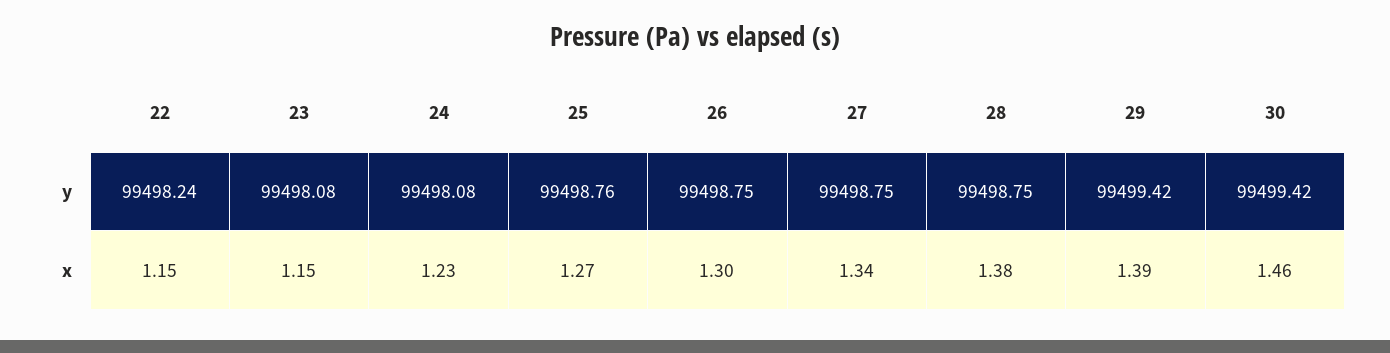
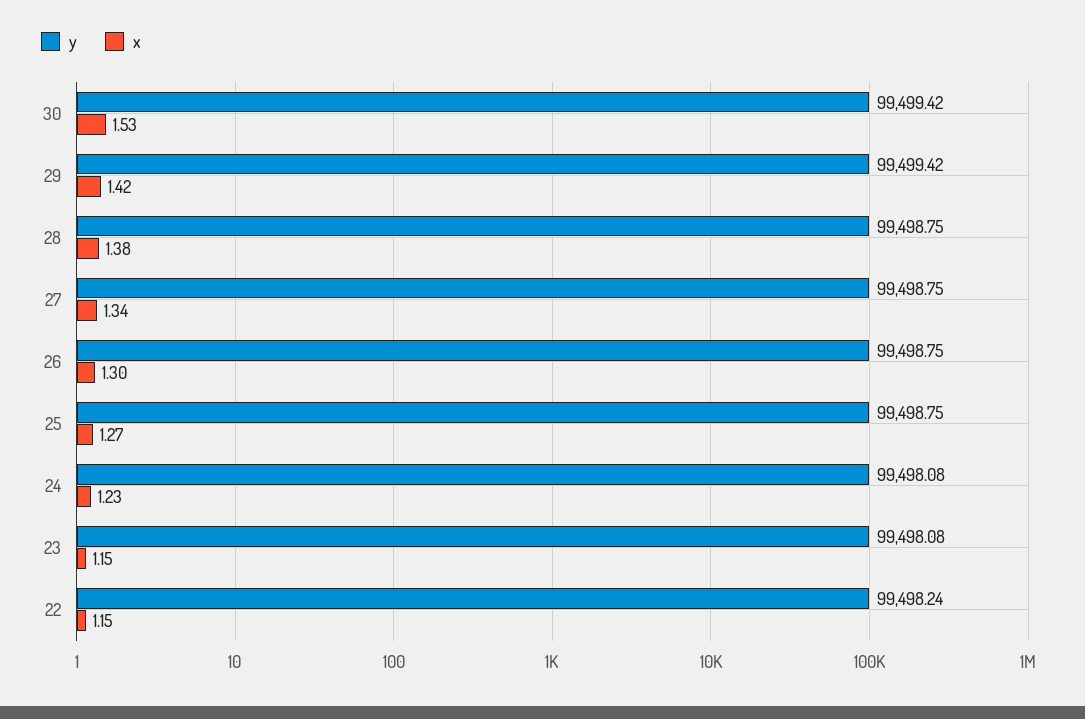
y, 25: 99498.76 -> 99498.75
x, 29: 1.39 -> 1.42
x, 30: 1.46 -> 1.53

